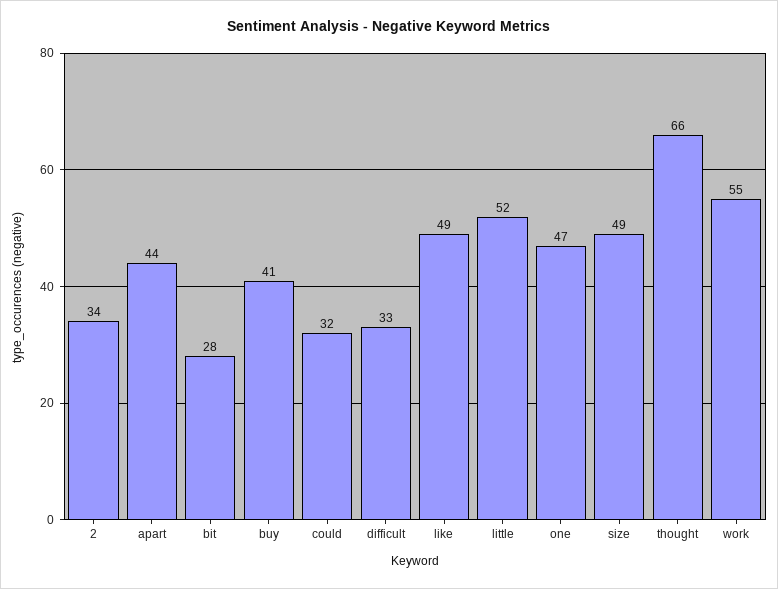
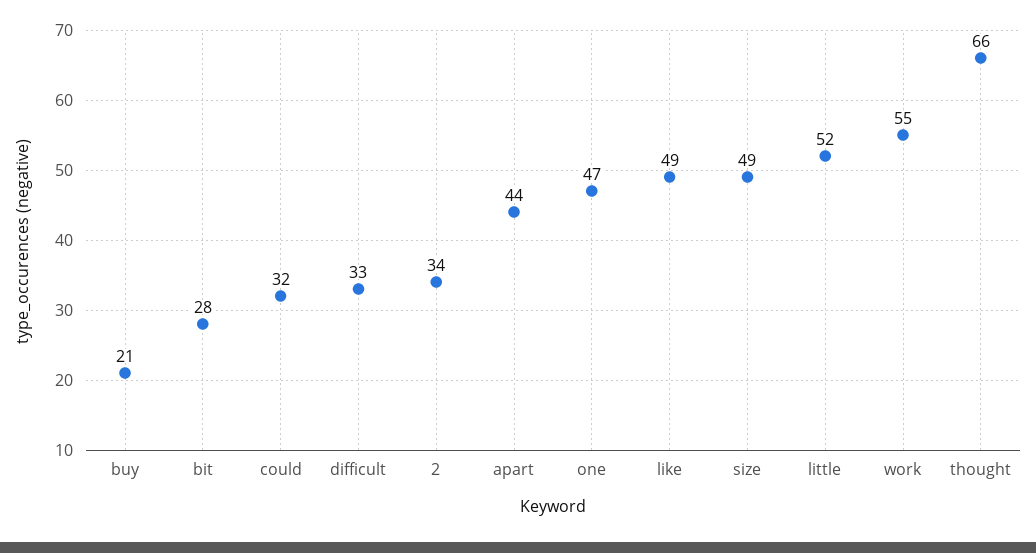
buy: 41 -> 21

